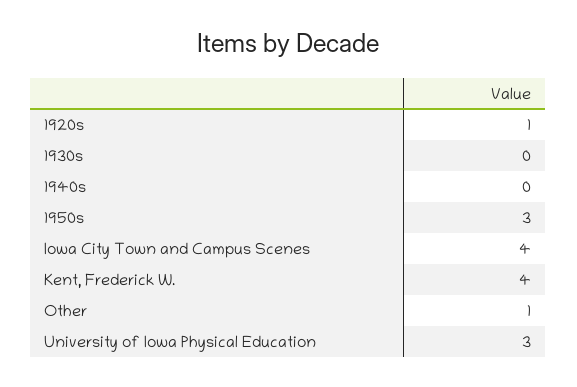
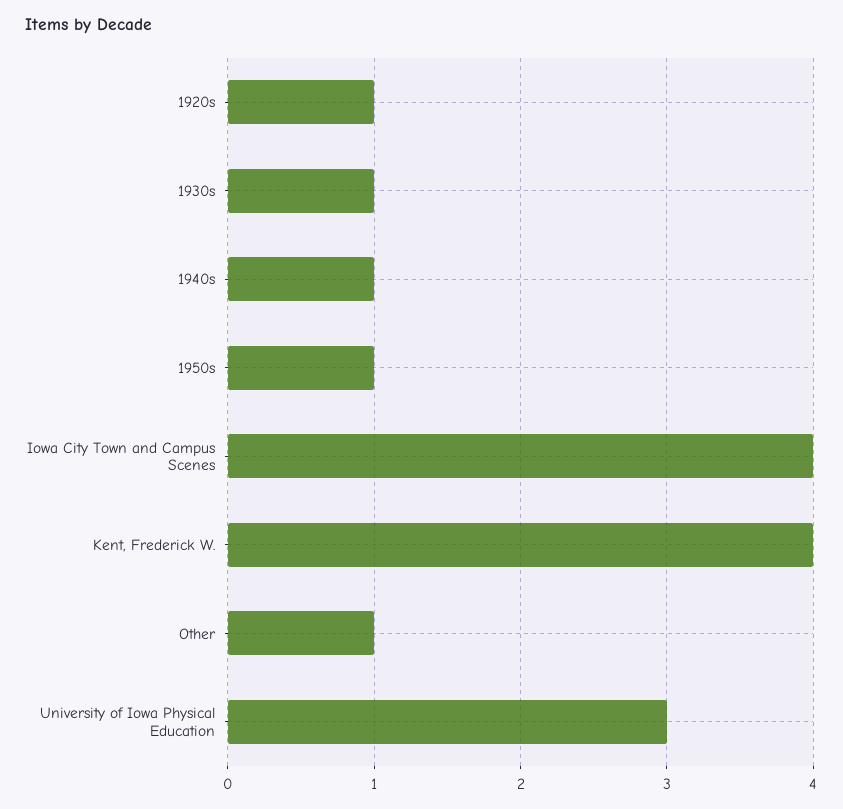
1930s: 0 -> 1
1940s: 0 -> 1
1950s: 3 -> 1

